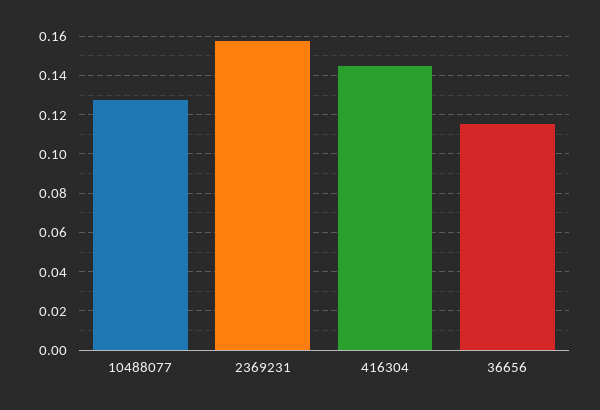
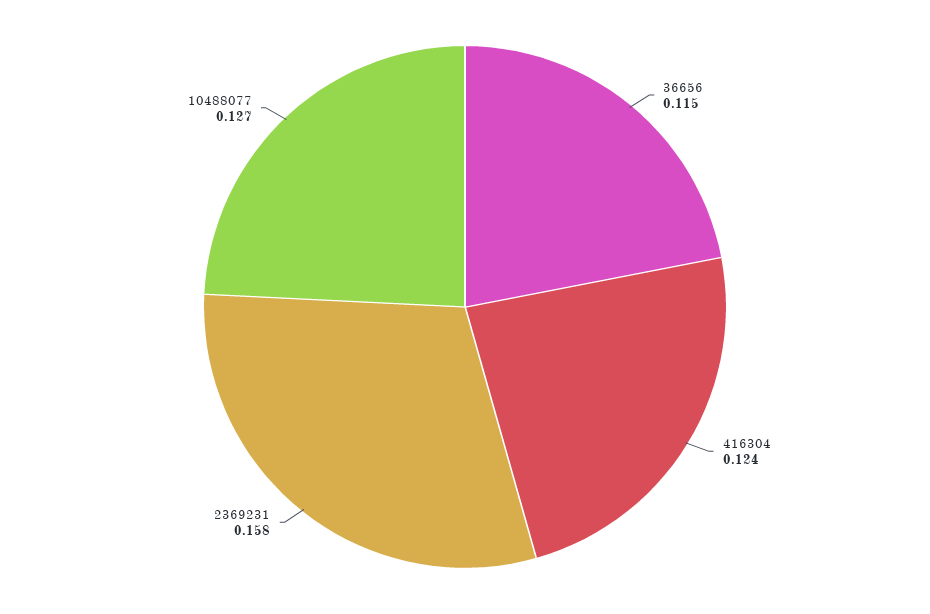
416304: 0.145 -> 0.124

